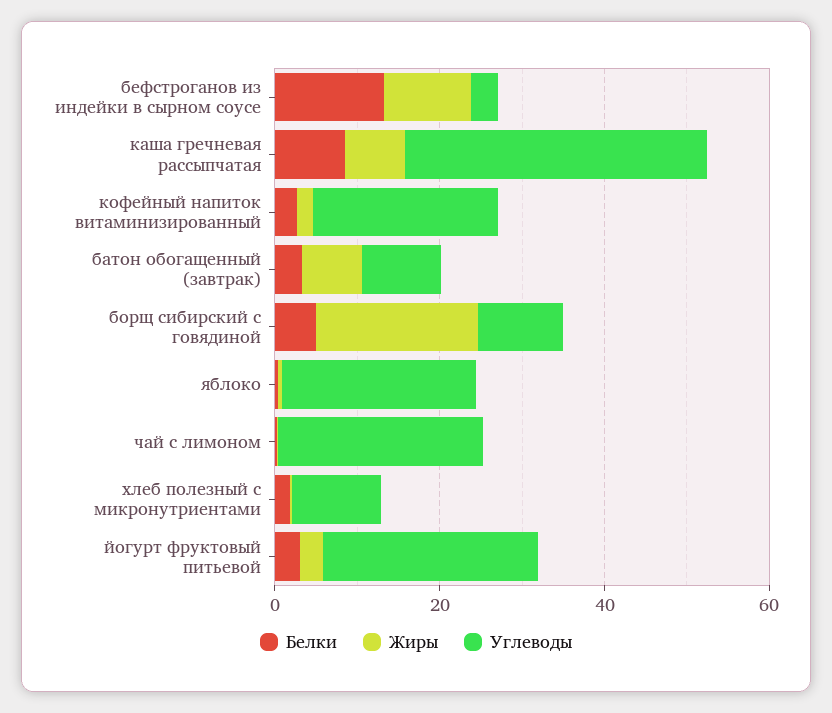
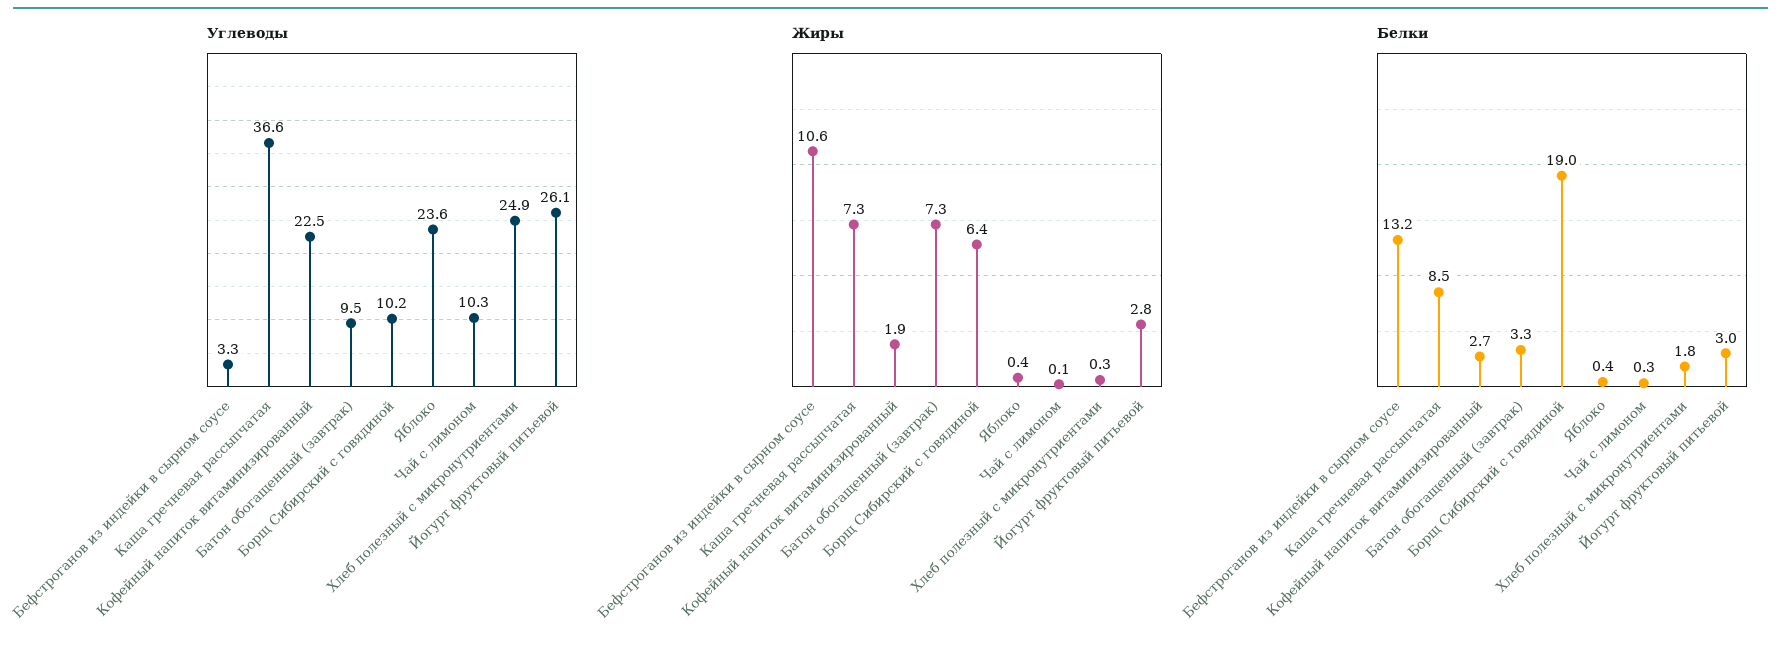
Белки, борщ сибирский с говядиной: 5 -> 19
Жиры, борщ сибирский с говядиной: 20 -> 6.4
Углеводы, чай с лимоном: 25 -> 10.3
Углеводы, хлеб полезный с микронутриентами: 10 -> 24.9

